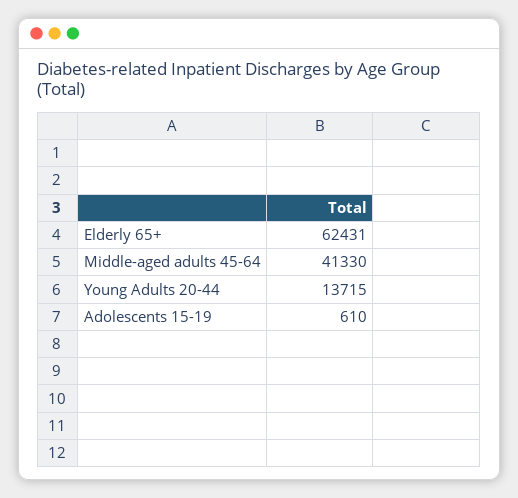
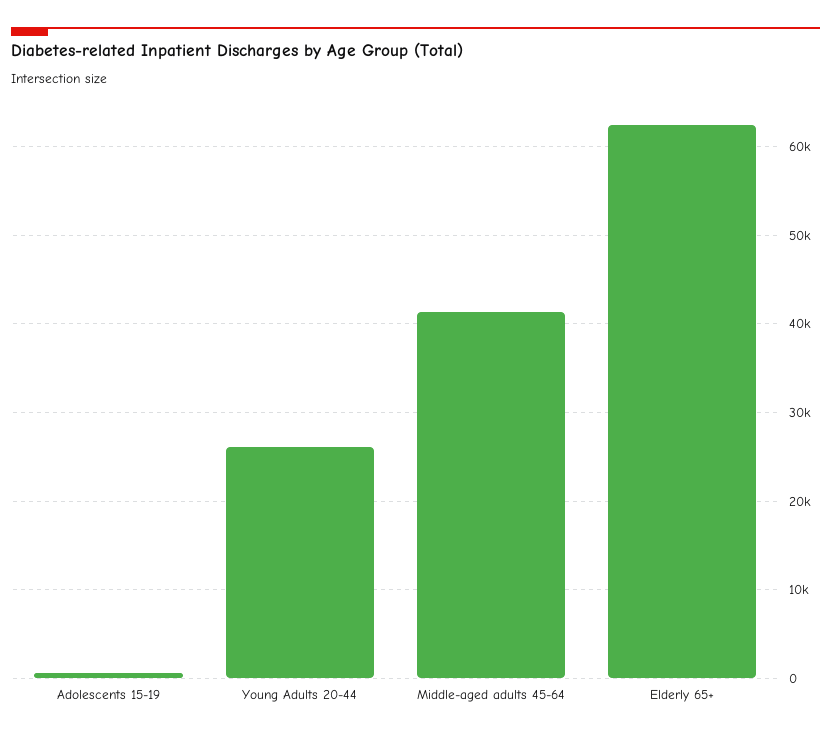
Young Adults 20-44: 13715 -> 26000

